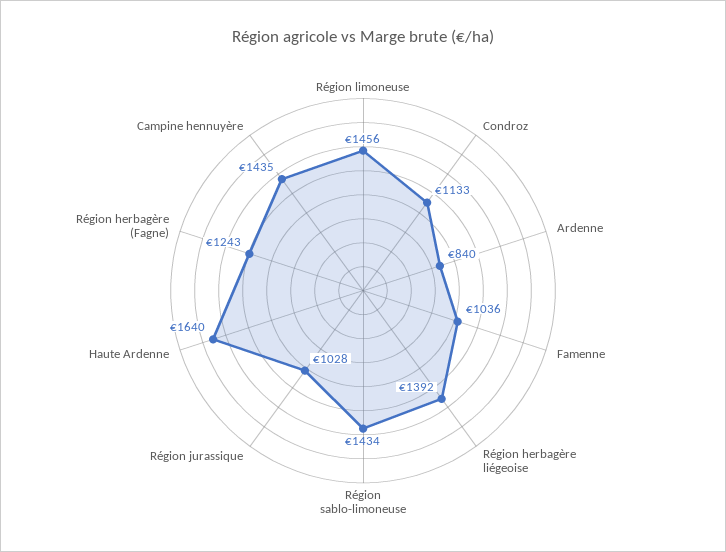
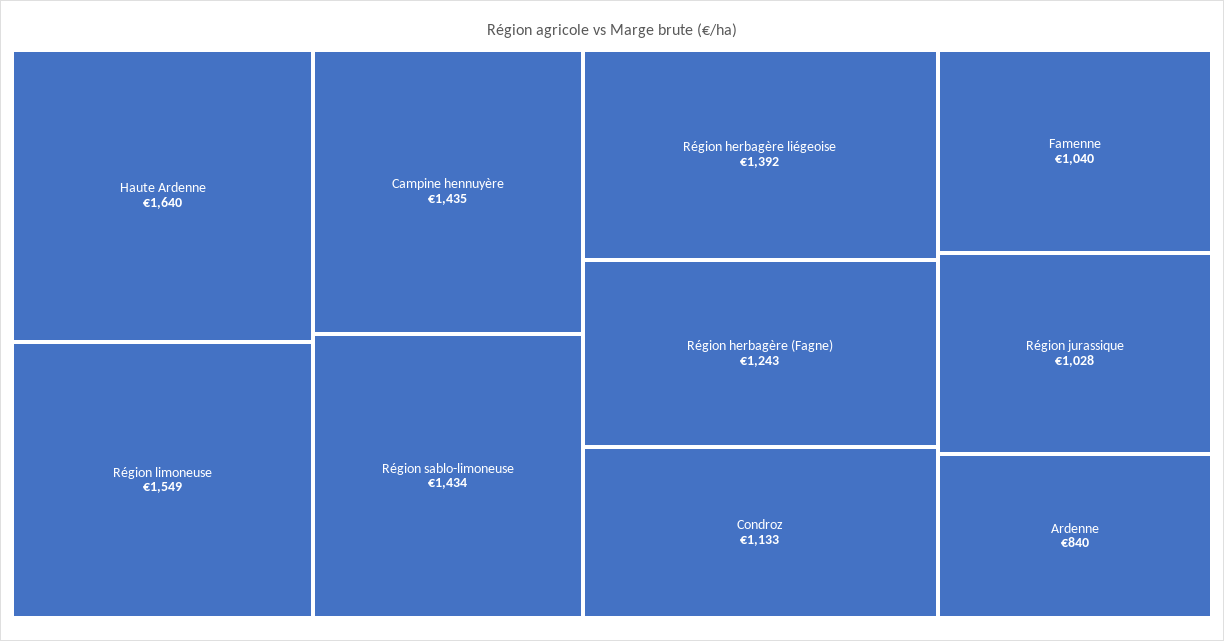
Région limoneuse: 1456 -> 1549
Famenne: 1036 -> 1040

